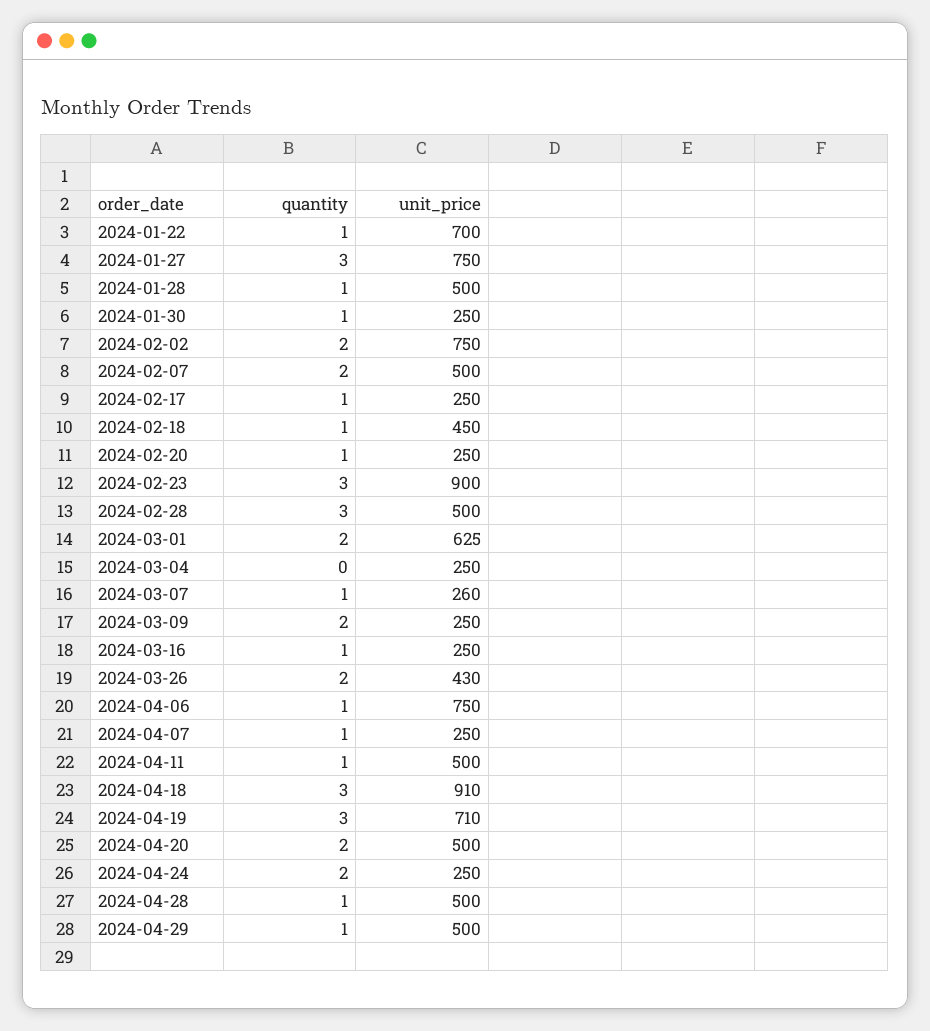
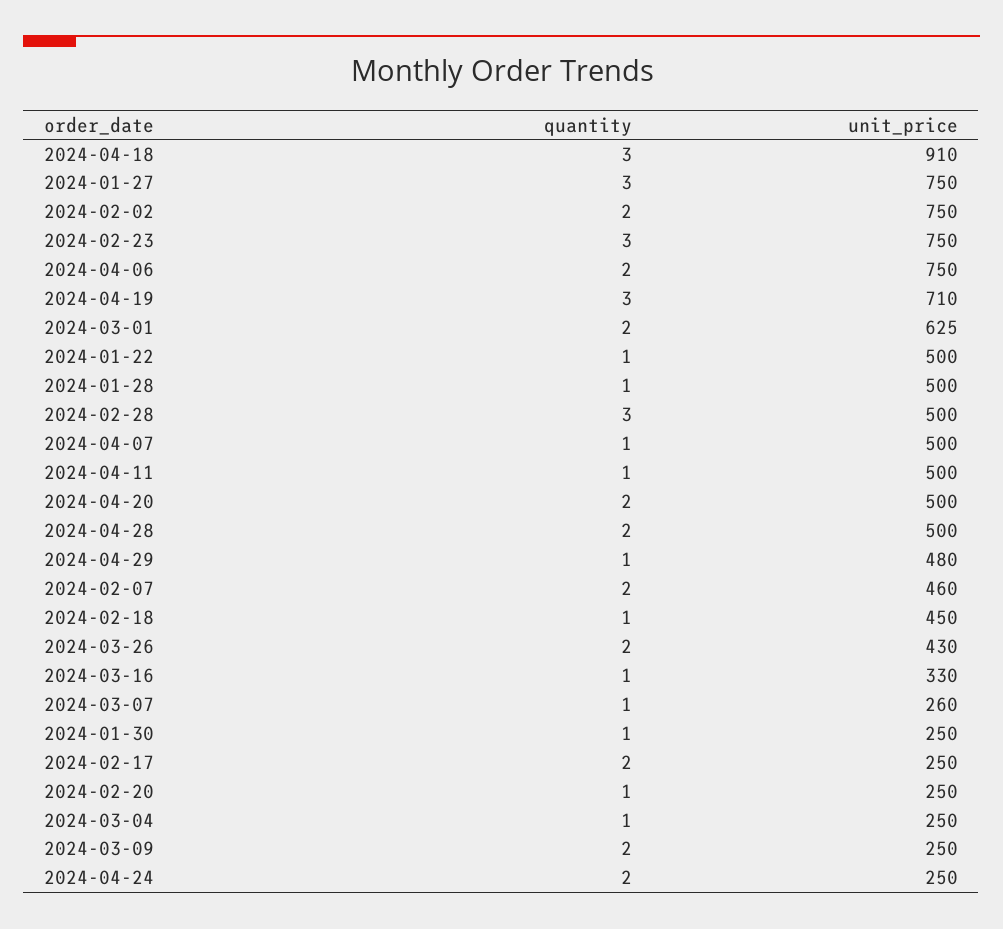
unit_price, 2024-01-22: 700 -> 500
unit_price, 2024-02-07: 500 -> 460
quantity, 2024-02-17: 1 -> 2
unit_price, 2024-02-23: 900 -> 750
quantity, 2024-03-04: 0 -> 1
unit_price, 2024-03-16: 250 -> 330
quantity, 2024-04-06: 1 -> 2
unit_price, 2024-04-07: 250 -> 500
quantity, 2024-04-28: 1 -> 2
unit_price, 2024-04-29: 500 -> 480

